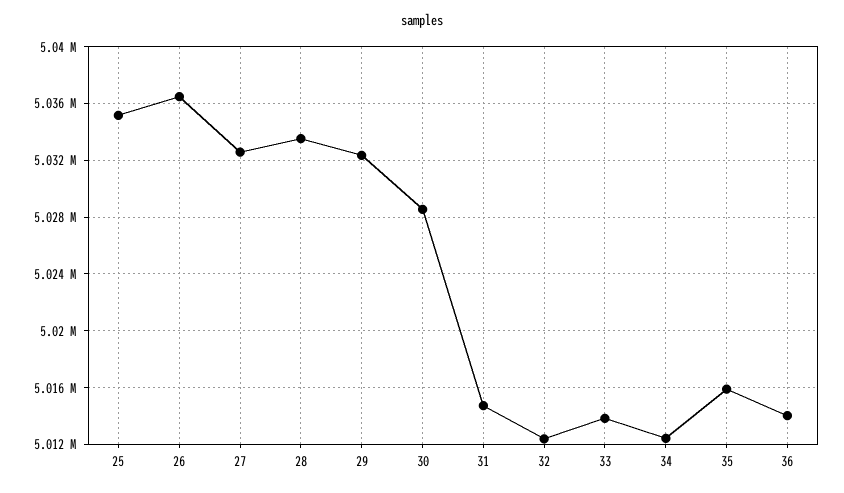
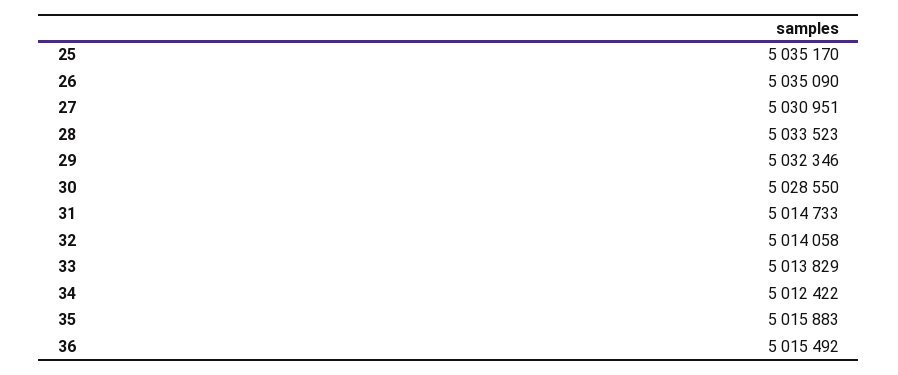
26: 5036500 -> 5035090
27: 5032500 -> 5030951
32: 5012500 -> 5014058
36: 5014000 -> 5015492

